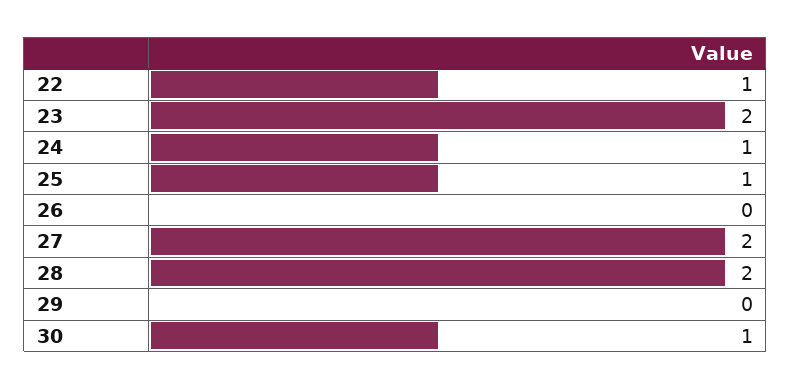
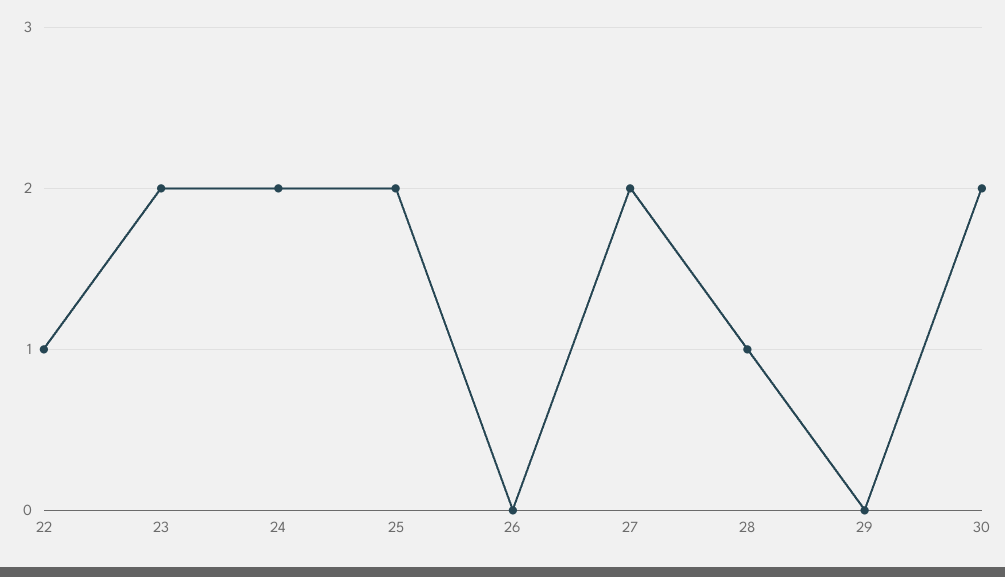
24: 1 -> 2
25: 1 -> 2
28: 2 -> 1
30: 1 -> 2

